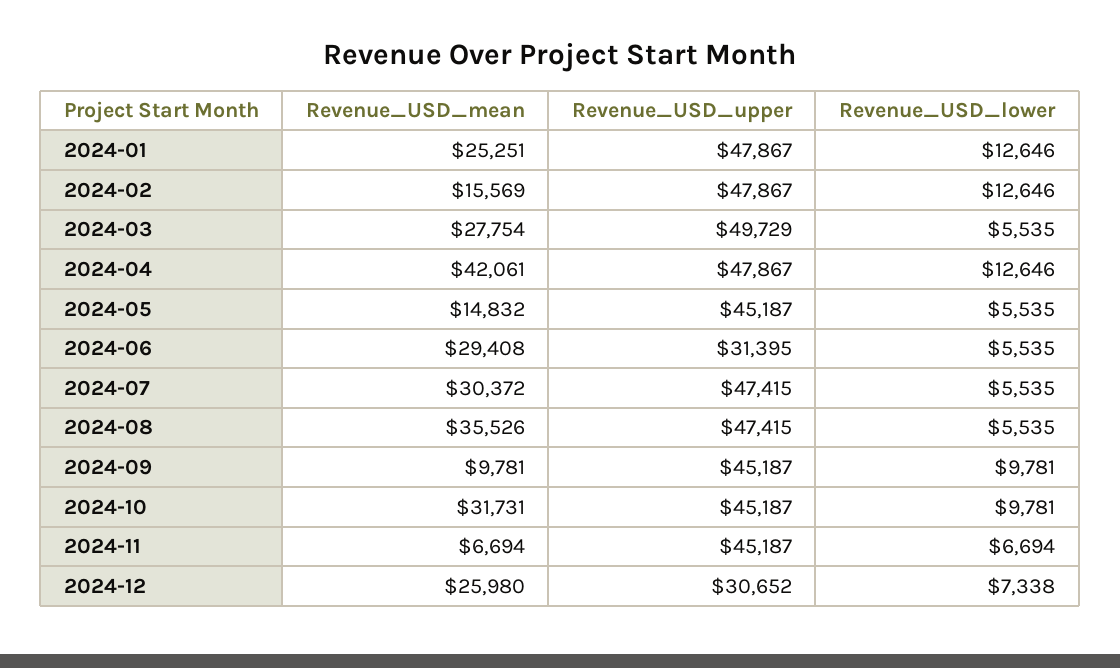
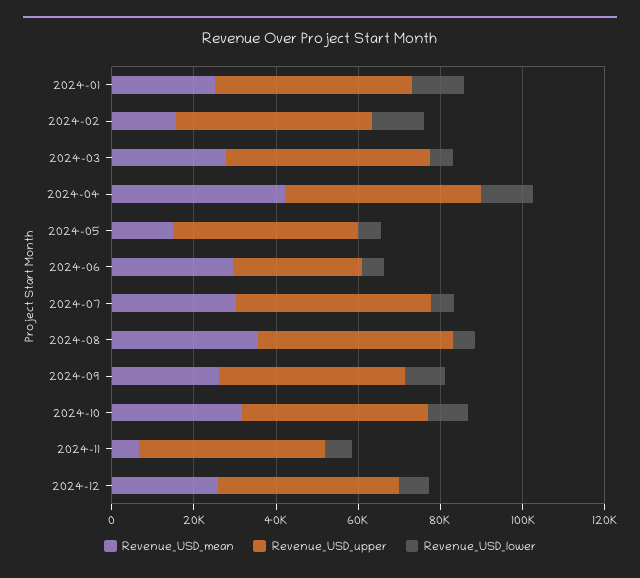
Revenue_USD_mean, 2024-09: 9781 -> 25000
Revenue_USD_upper, 2024-12: 30652 -> 45000

